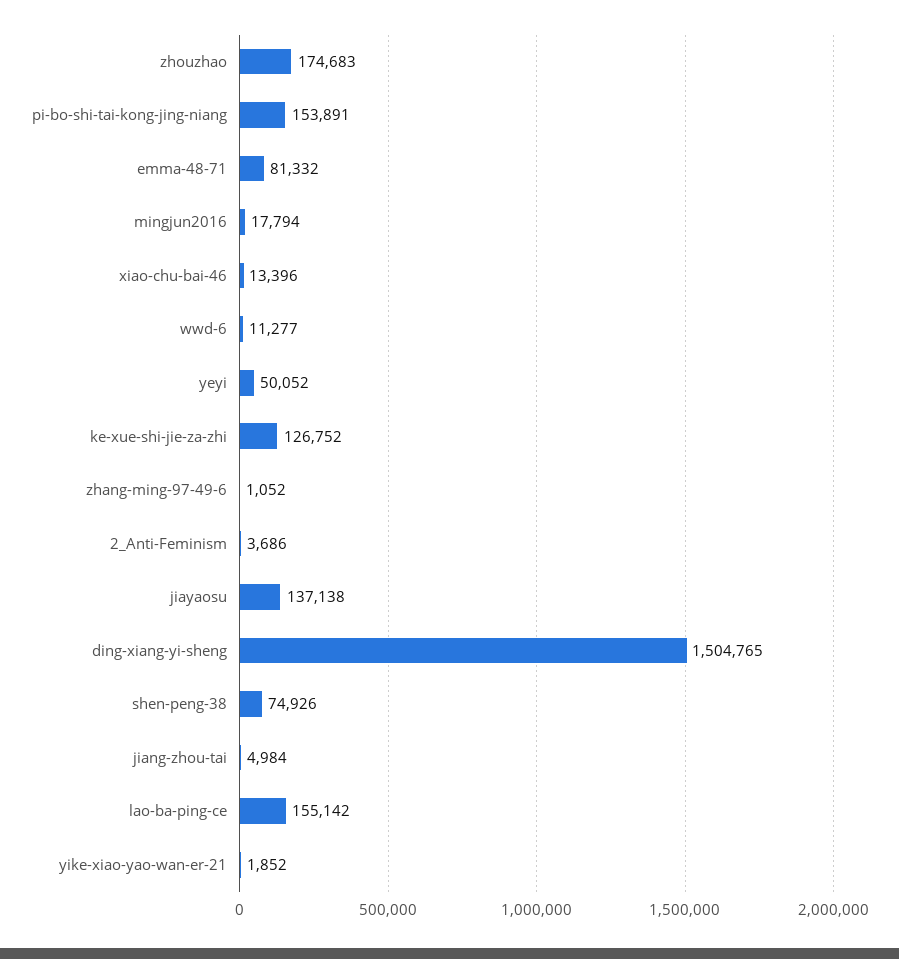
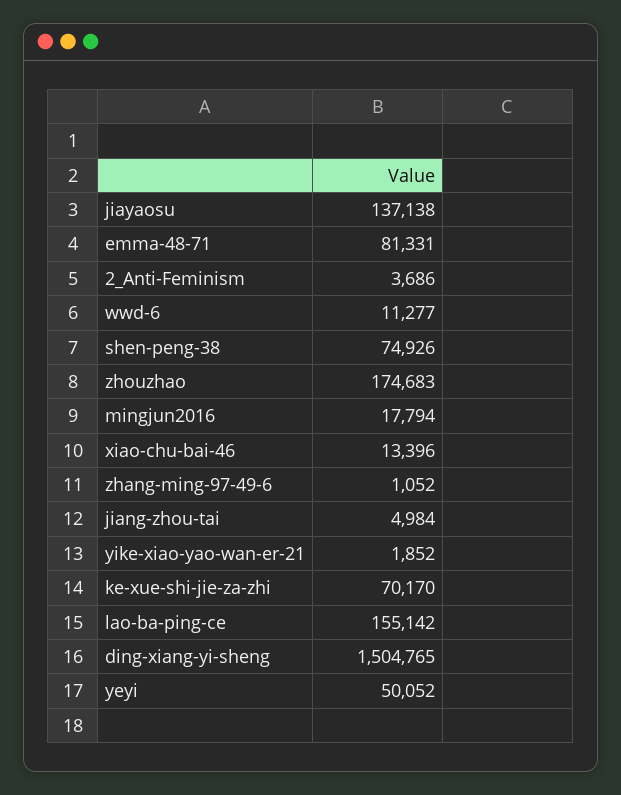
pi-bo-shi-tai-kong-jing-niang: 153891 -> none
emma-48-71: 81332 -> 81331
ke-xue-shi-jie-za-zhi: 126752 -> 70170

